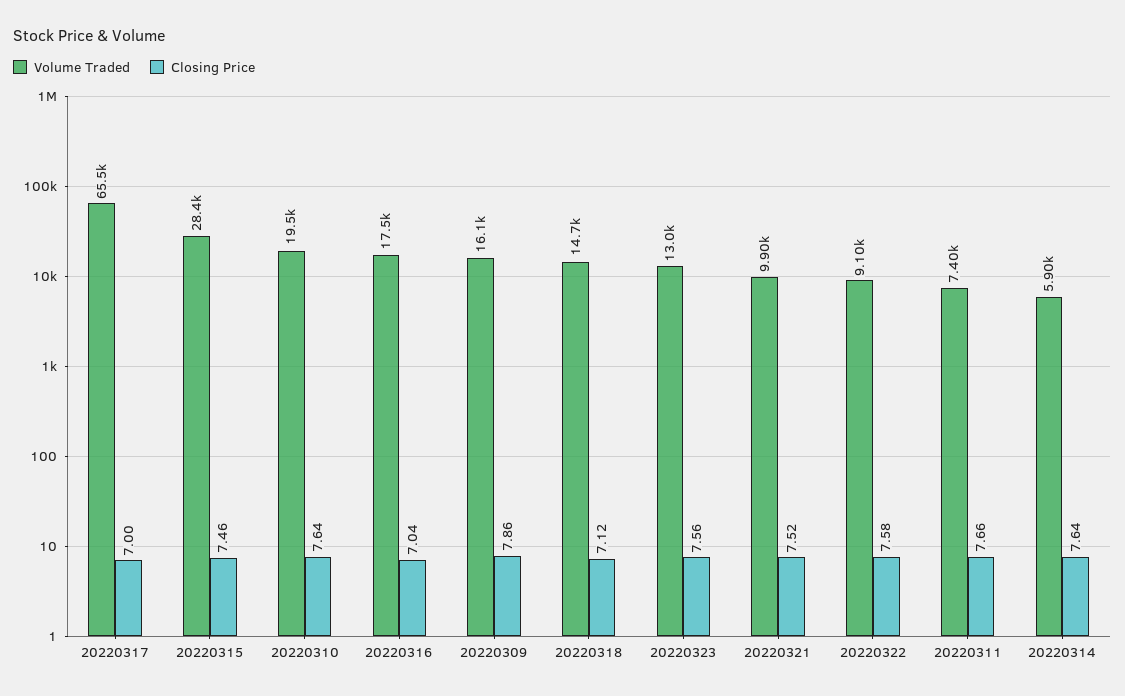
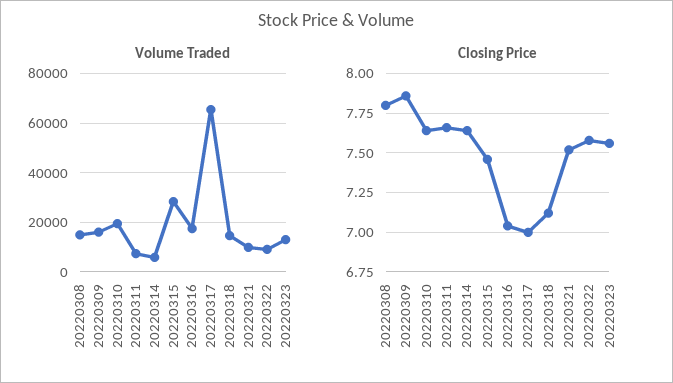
Volume Traded, 20220308: none -> 15000
Closing Price, 20220308: none -> 7.8

